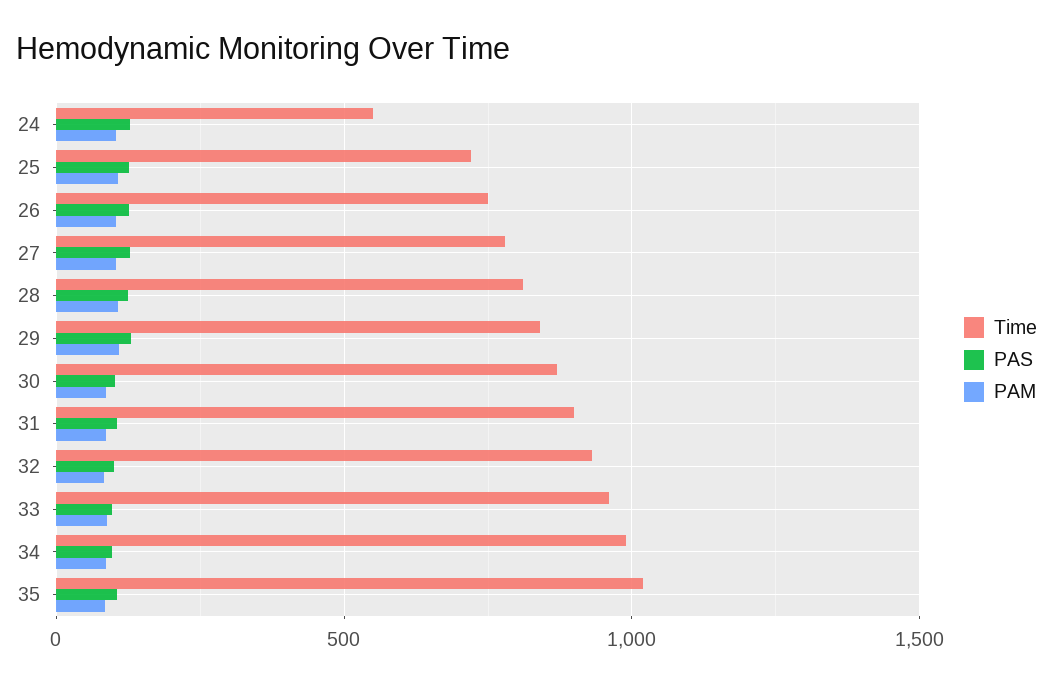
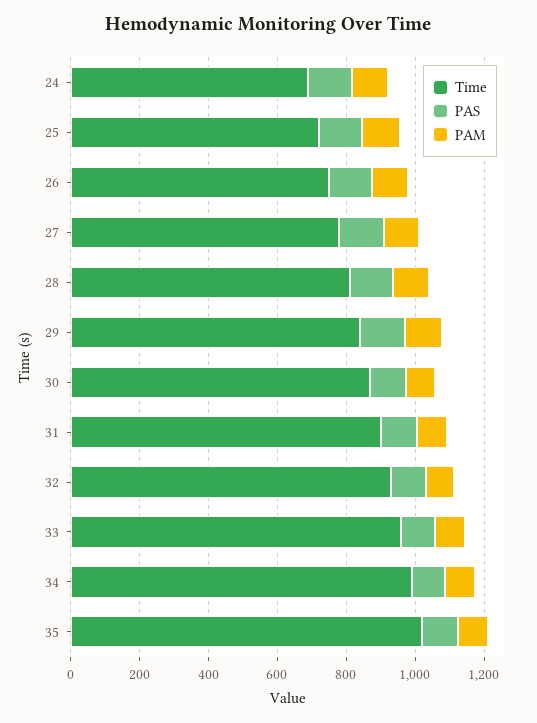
Time, 24: 550 -> 700

